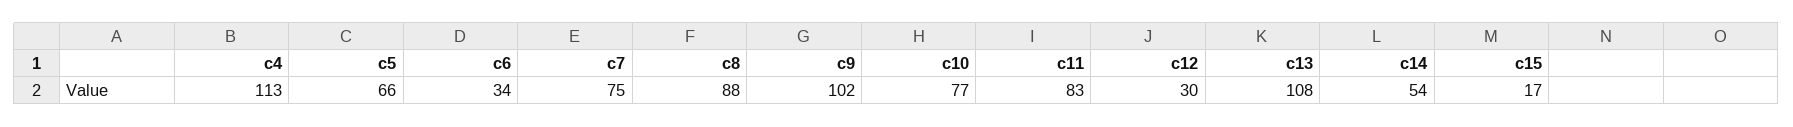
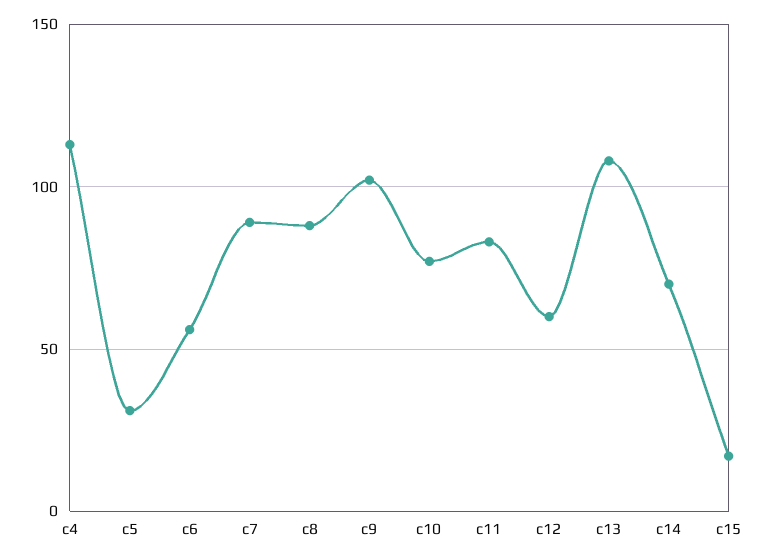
c5: 66 -> 30
c6: 34 -> 55
c7: 75 -> 90
c12: 30 -> 60
c14: 54 -> 70

